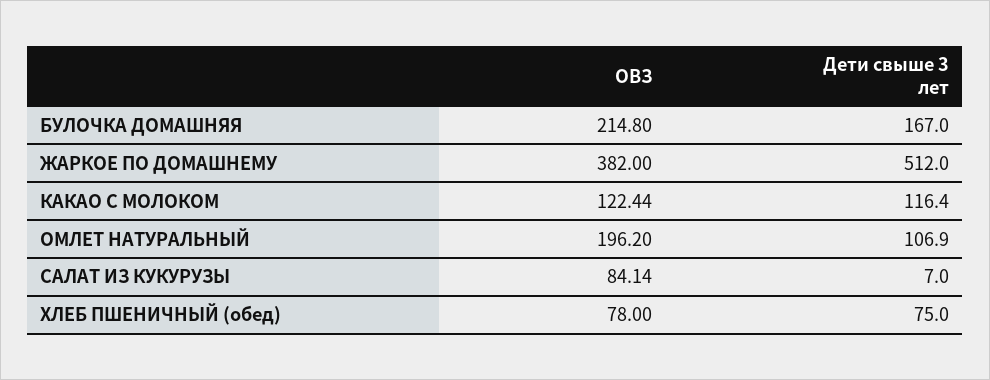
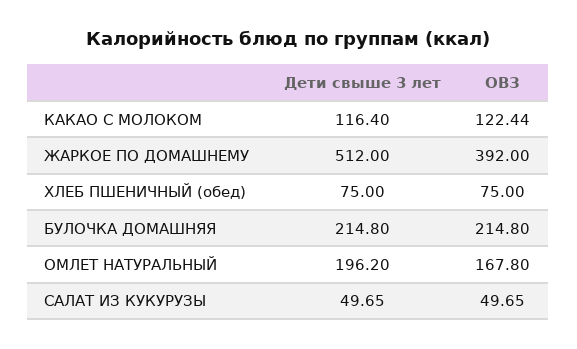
Дети свыше 3 лет, БУЛОЧКА ДОМАШНЯЯ: 167 -> 214.8
ОВЗ, ЖАРКОЕ ПО ДОМАШНЕМУ: 382 -> 392
ОВЗ, ОМЛЕТ НАТУРАЛЬНЫЙ: 196.2 -> 167.8
Дети свыше 3 лет, ОМЛЕТ НАТУРАЛЬНЫЙ: 106.9 -> 196.2
ОВЗ, САЛАТ ИЗ КУКУРУЗЫ: 84.14 -> 49.65
Дети свыше 3 лет, САЛАТ ИЗ КУКУРУЗЫ: 7 -> 49.65
ОВЗ, ХЛЕБ ПШЕНИЧНЫЙ (обед): 78 -> 75

